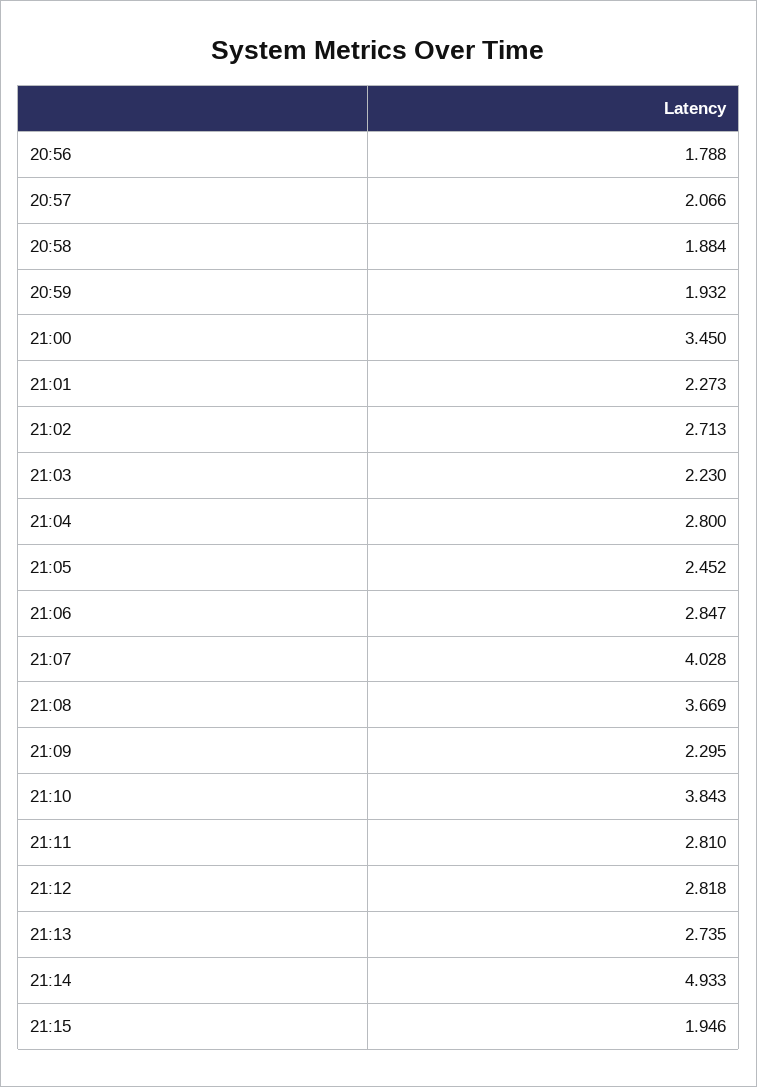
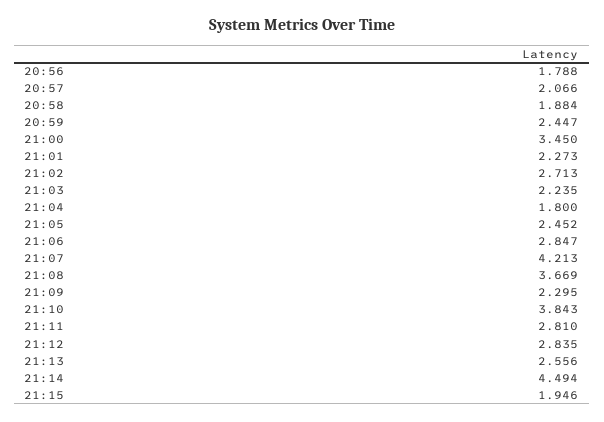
20:59: 1.932 -> 2.447
21:03: 2.23 -> 2.235
21:04: 2.8 -> 1.8
21:07: 4.028 -> 4.213
21:12: 2.818 -> 2.835
21:13: 2.735 -> 2.556
21:14: 4.933 -> 4.494

